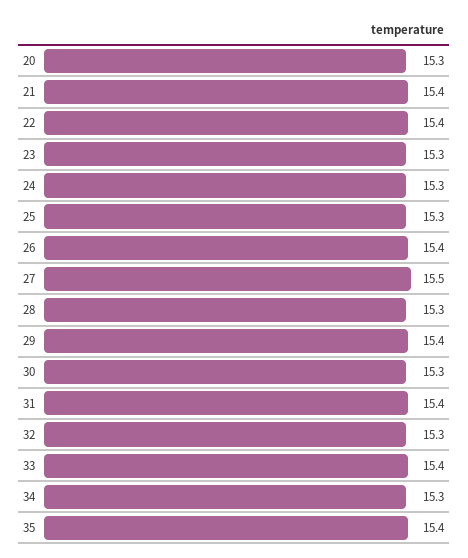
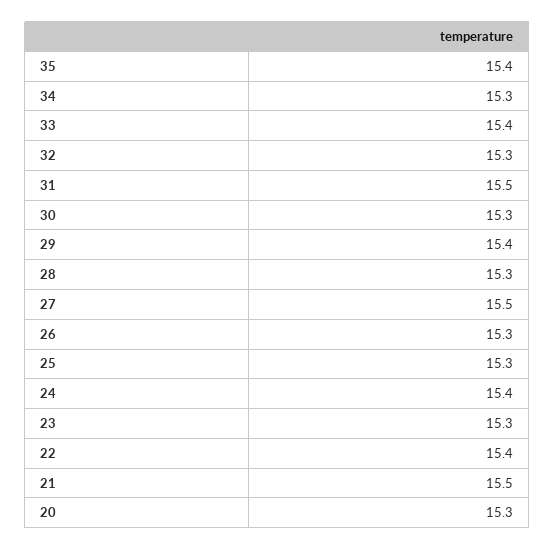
21: 15.4 -> 15.5
24: 15.3 -> 15.4
26: 15.4 -> 15.3
31: 15.4 -> 15.5

